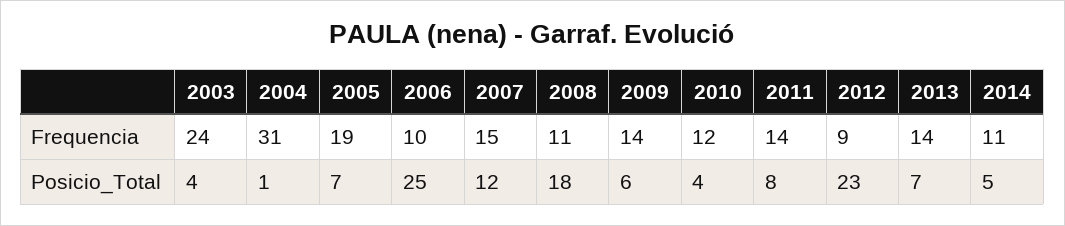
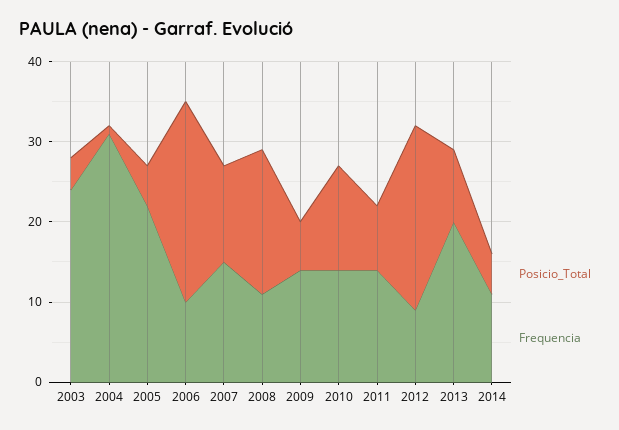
Frequencia, 2005: 19 -> 22
Frequencia, 2010: 12 -> 14
Frequencia, 2013: 14 -> 20
Posicio_Total, 2005: 7 -> 5
Posicio_Total, 2010: 4 -> 13
Posicio_Total, 2013: 7 -> 9

